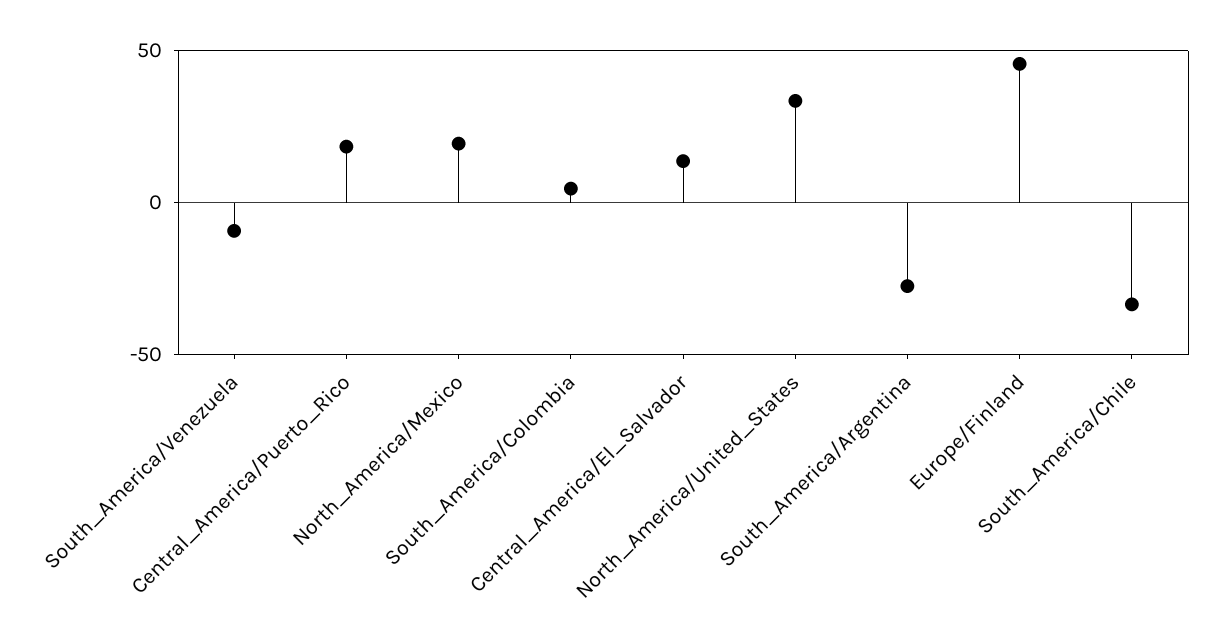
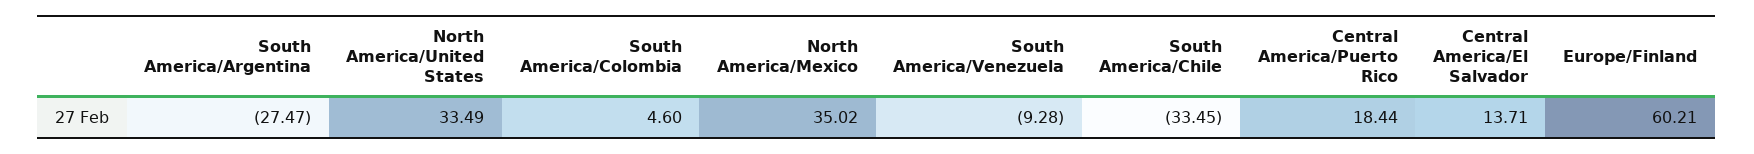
North_America/Mexico: 20 -> 35.02
Europe/Finland: 45 -> 60.21

